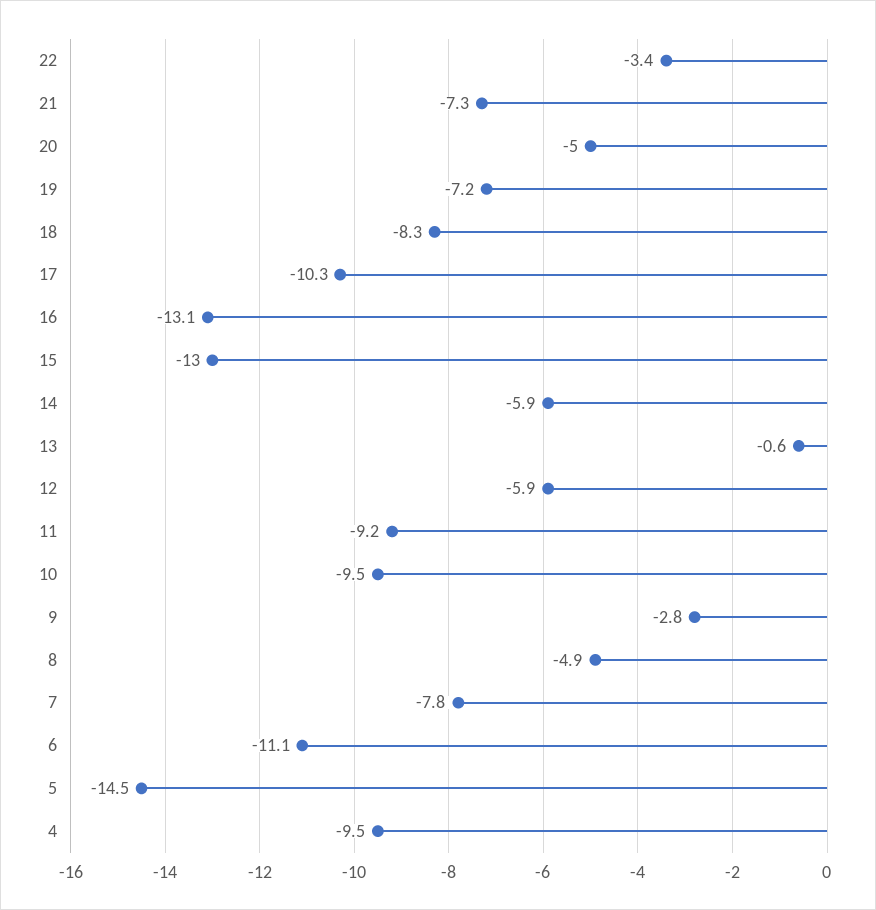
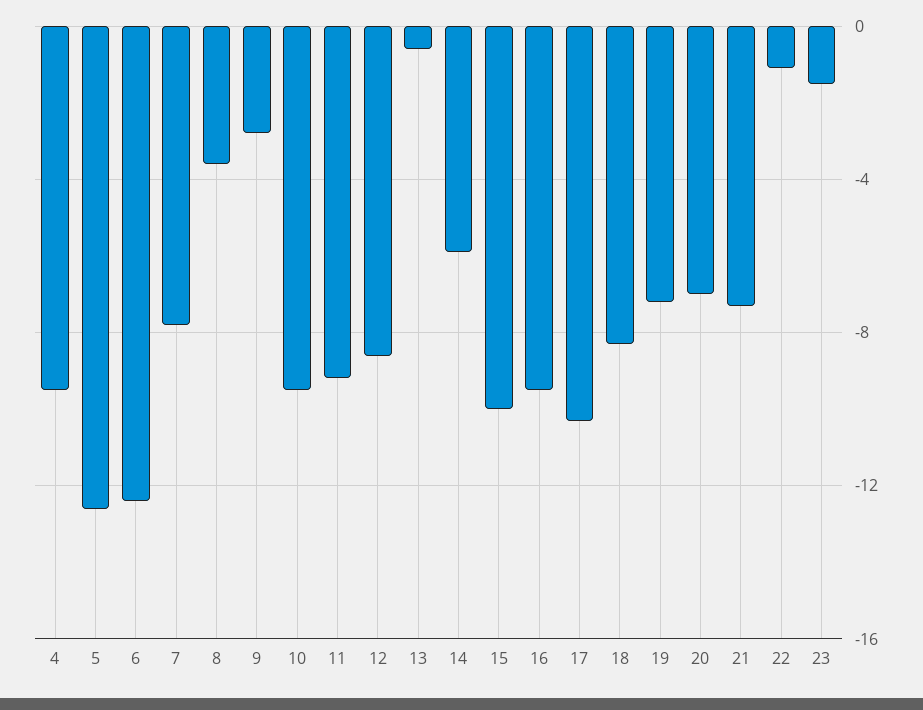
22: -3.4 -> -1
20: -5 -> -7
16: -13.1 -> -9.5
15: -13 -> -10
12: -5.9 -> -8.5
8: -4.9 -> -3.5
6: -11.1 -> -12.5
5: -14.5 -> -12.5
23: none -> -1.5

